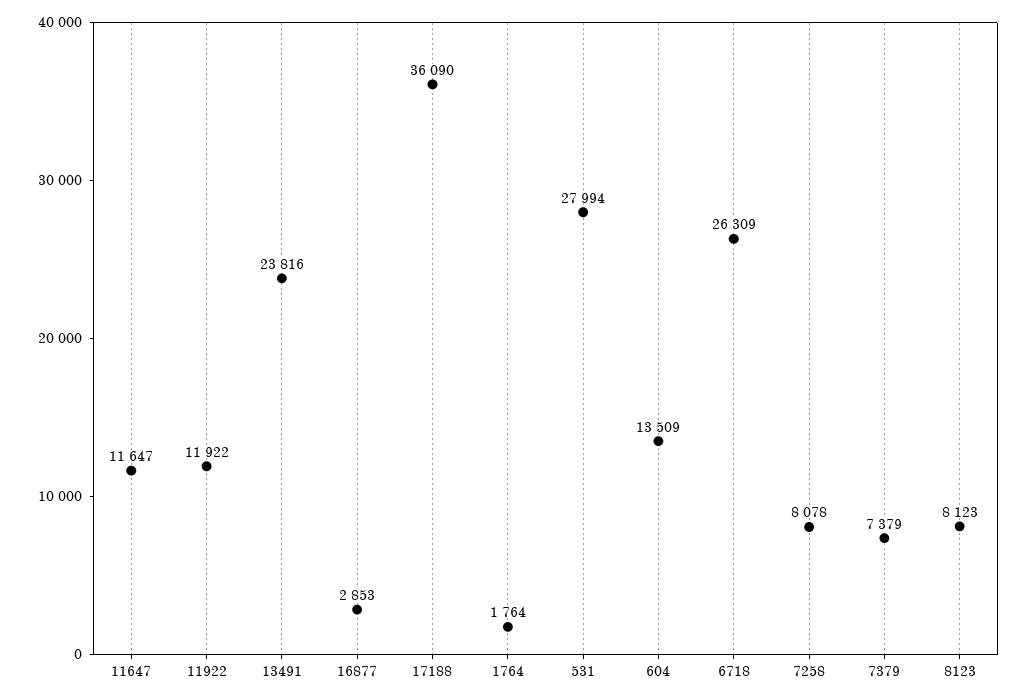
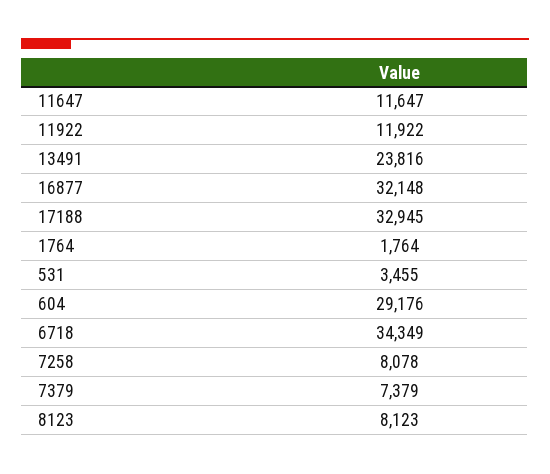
16877: 2853 -> 32148
17188: 36090 -> 32945
531: 27994 -> 3455
604: 13509 -> 29176
6718: 26309 -> 34349

